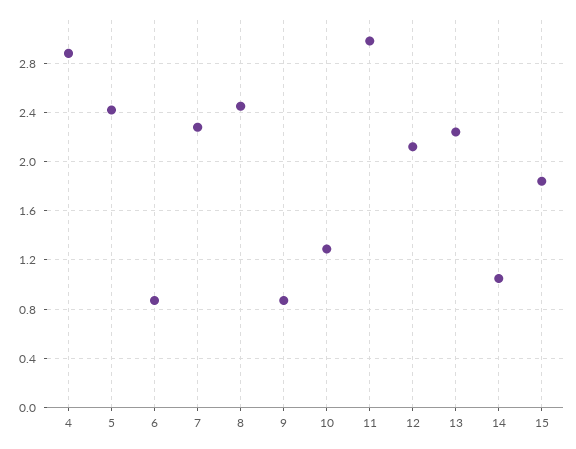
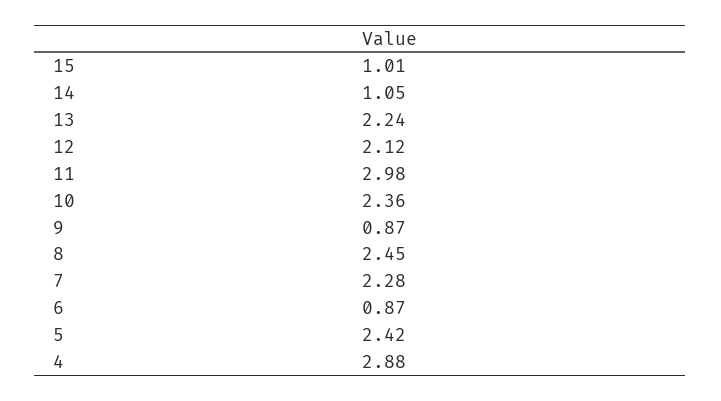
10: 1.3 -> 2.36
15: 1.85 -> 1.01

